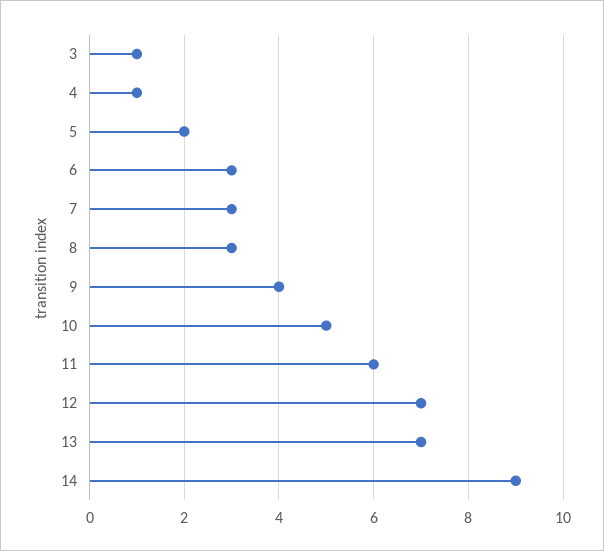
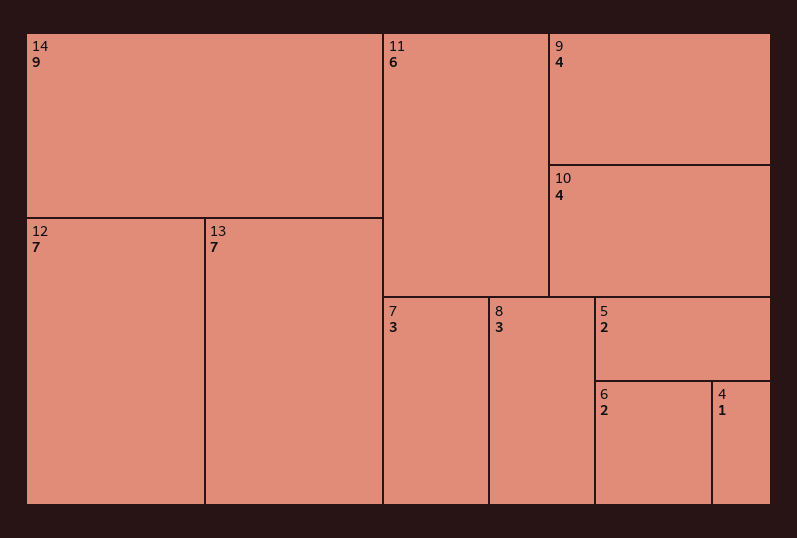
3: 1 -> none
6: 3 -> 2
10: 5 -> 4

